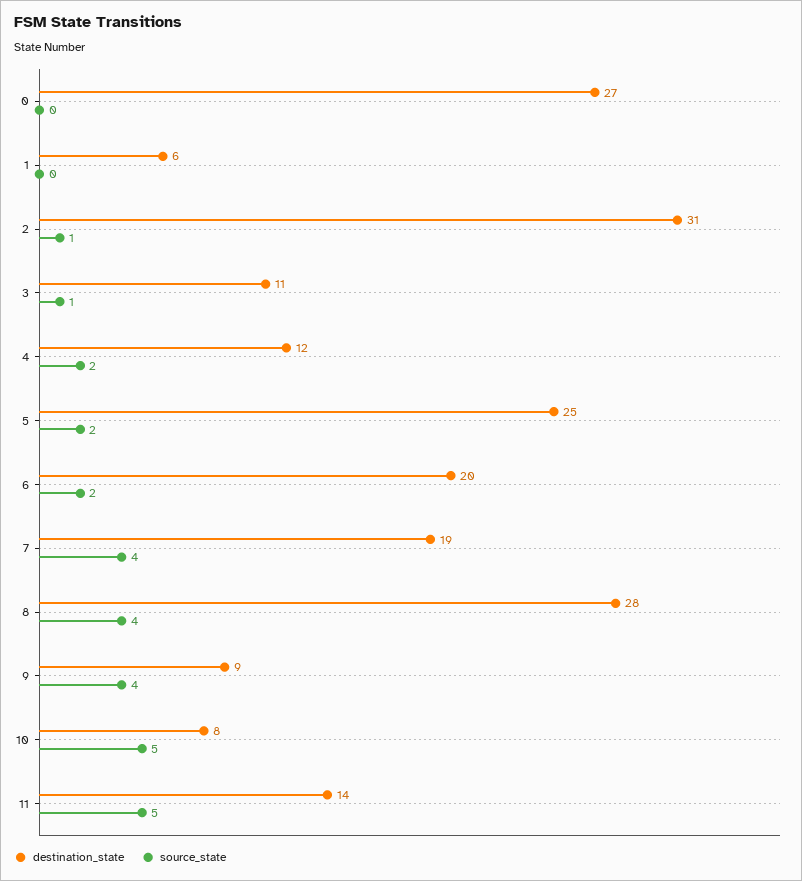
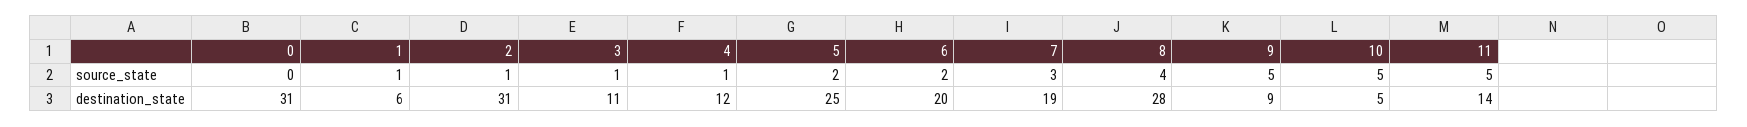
destination_state, 0: 27 -> 31
source_state, 1: 0 -> 1
source_state, 4: 2 -> 1
source_state, 7: 4 -> 3
source_state, 9: 4 -> 5
destination_state, 10: 8 -> 5

